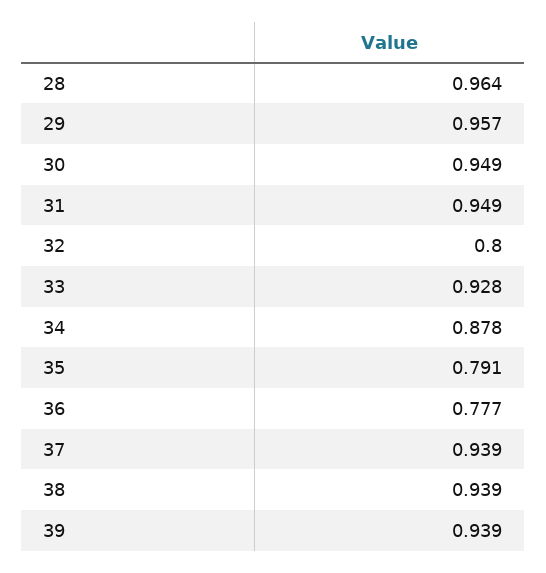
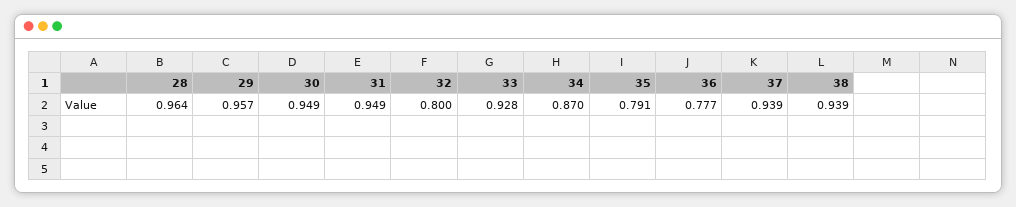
34: 0.878 -> 0.87
39: 0.939 -> none

